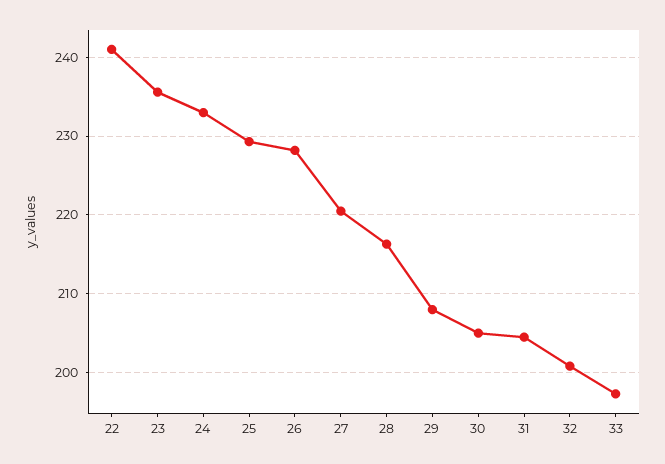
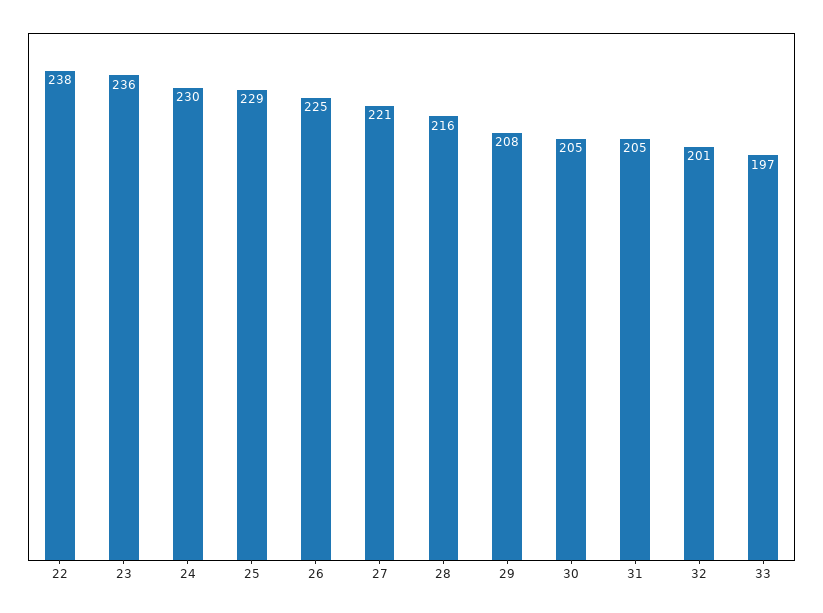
22: 241 -> 238
24: 233 -> 230
26: 228 -> 225

